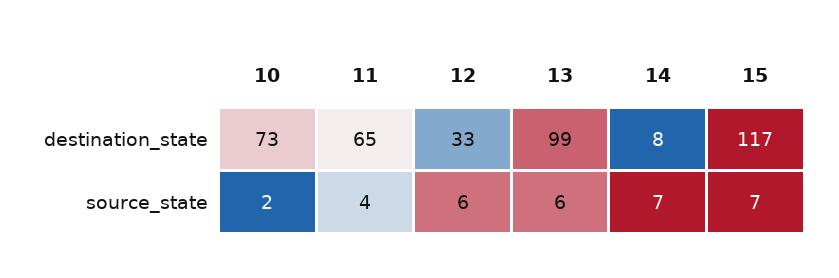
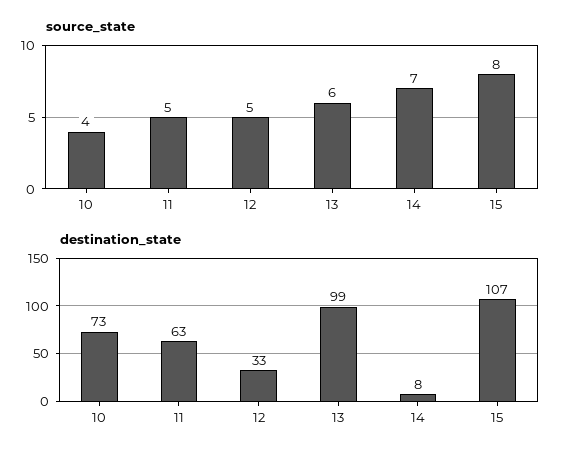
destination_state, 11: 65 -> 63
destination_state, 15: 117 -> 107
source_state, 10: 2 -> 4
source_state, 11: 4 -> 5
source_state, 12: 6 -> 5
source_state, 15: 7 -> 8

